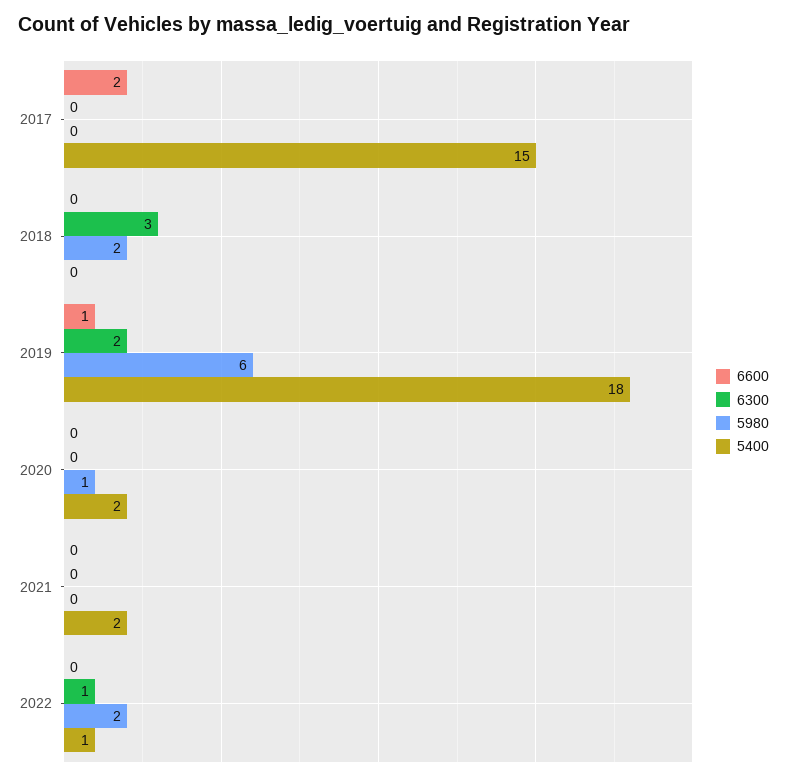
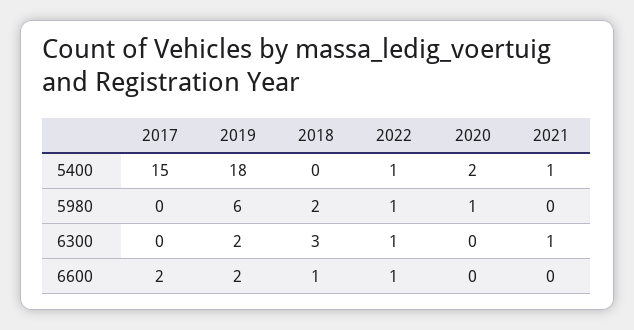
6600, 2018: 0 -> 1
6600, 2019: 1 -> 2
6300, 2021: 0 -> 1
5400, 2021: 2 -> 1
6600, 2022: 0 -> 1
5980, 2022: 2 -> 1

